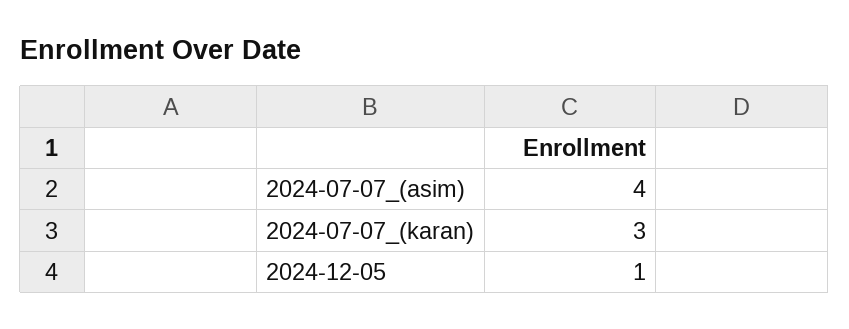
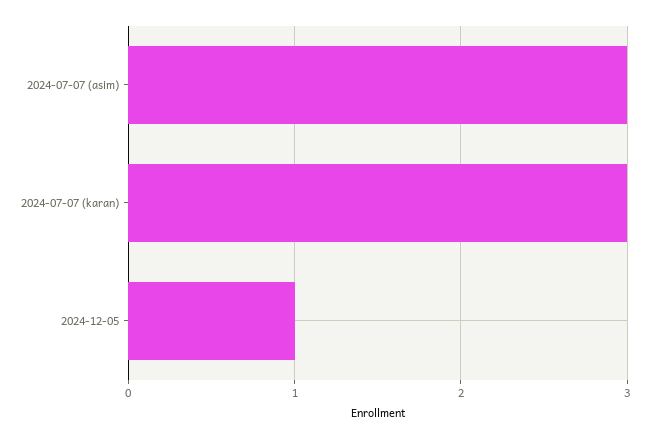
2024-07-07_(asim): 4 -> 3

